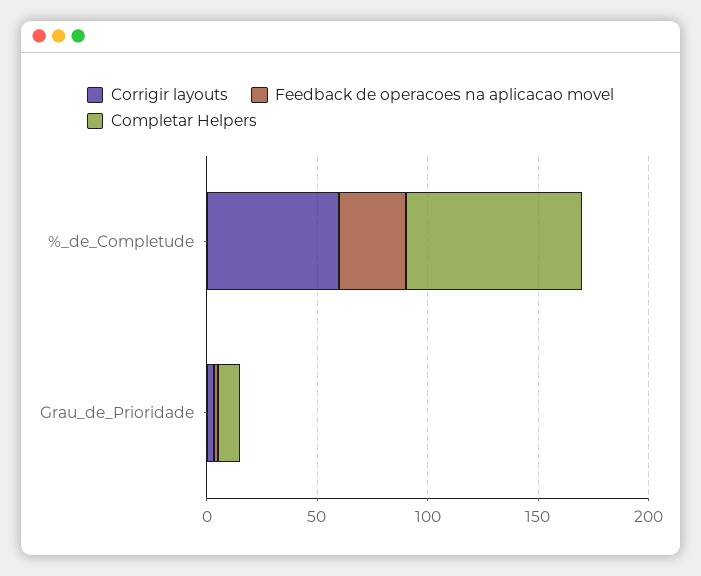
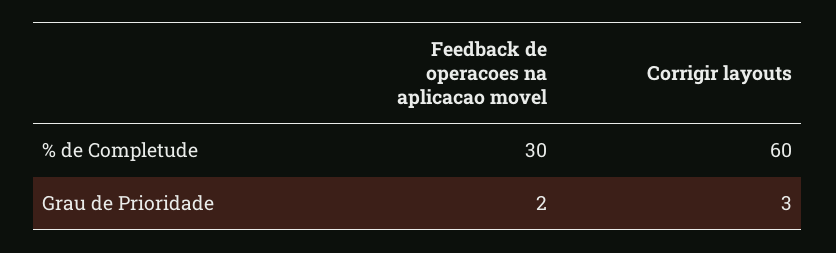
Completar Helpers, %_de_Completude: 80 -> none
Completar Helpers, Grau_de_Prioridade: 10 -> none

